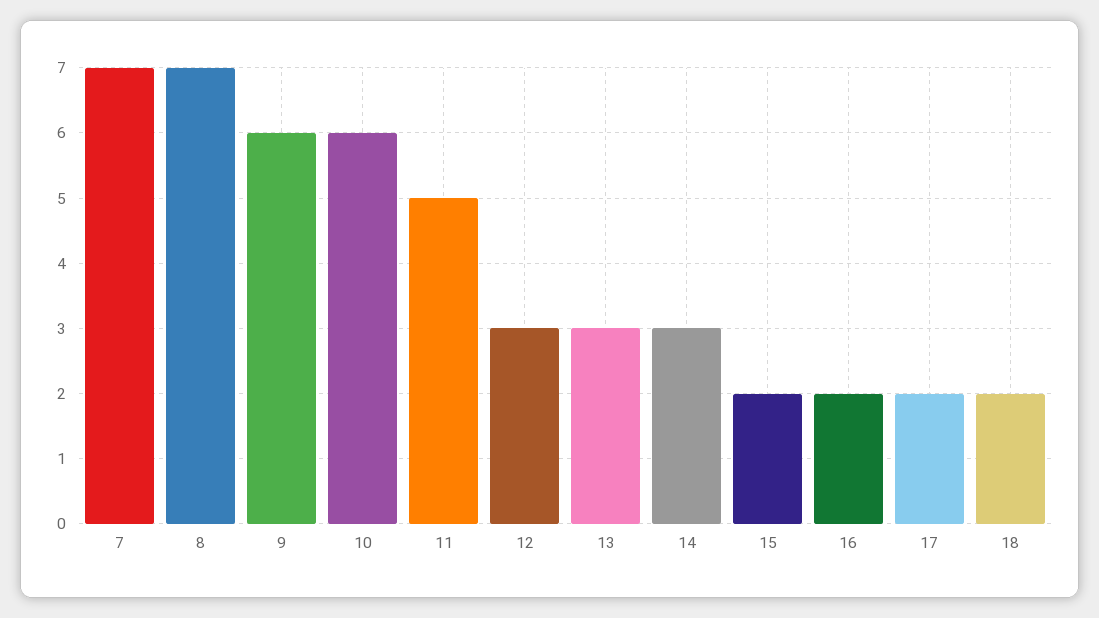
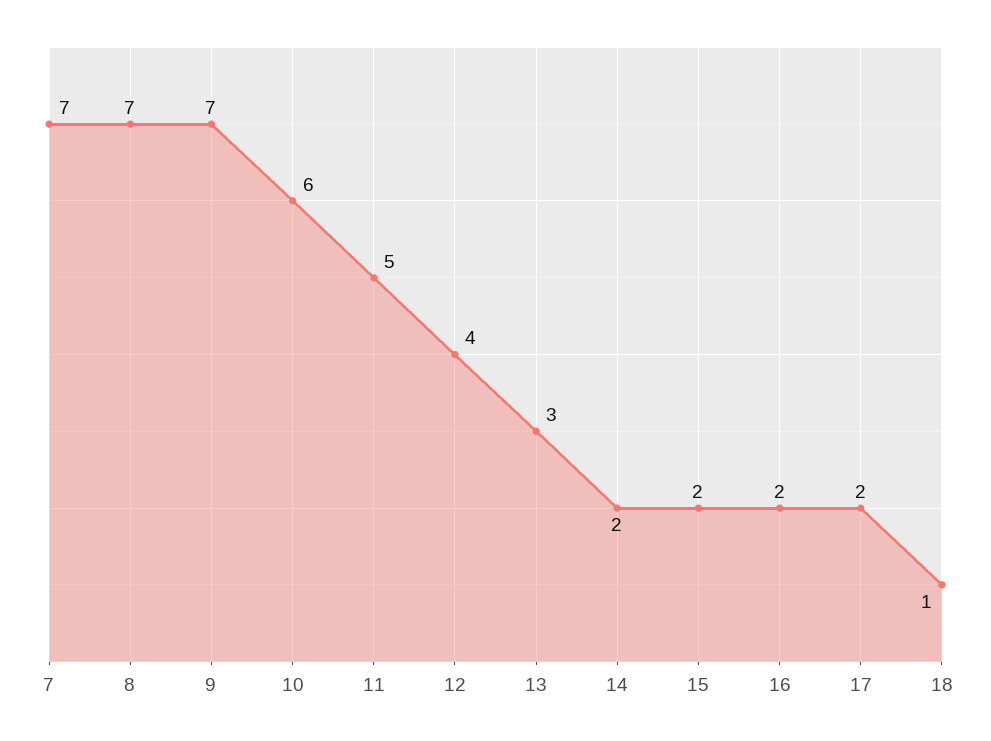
9: 6 -> 7
12: 3 -> 4
14: 3 -> 2
18: 2 -> 1

